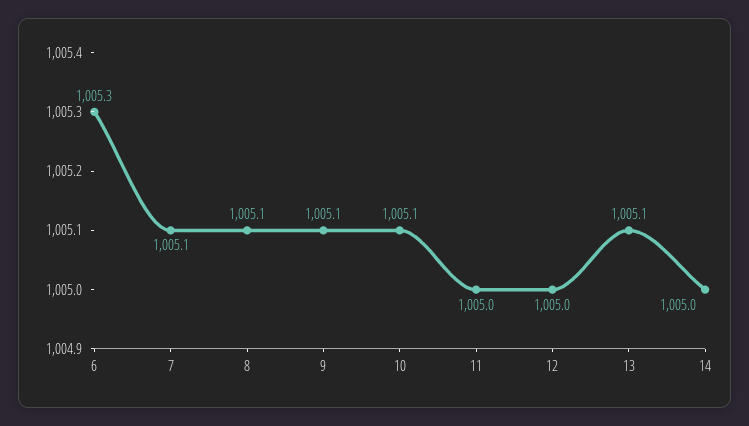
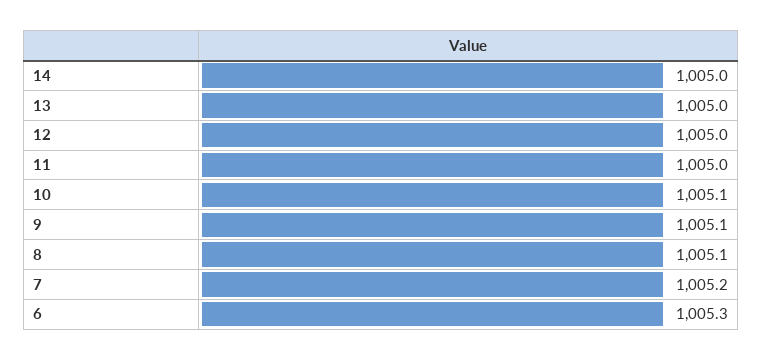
7: 1005.1 -> 1005.2
13: 1005.1 -> 1005

